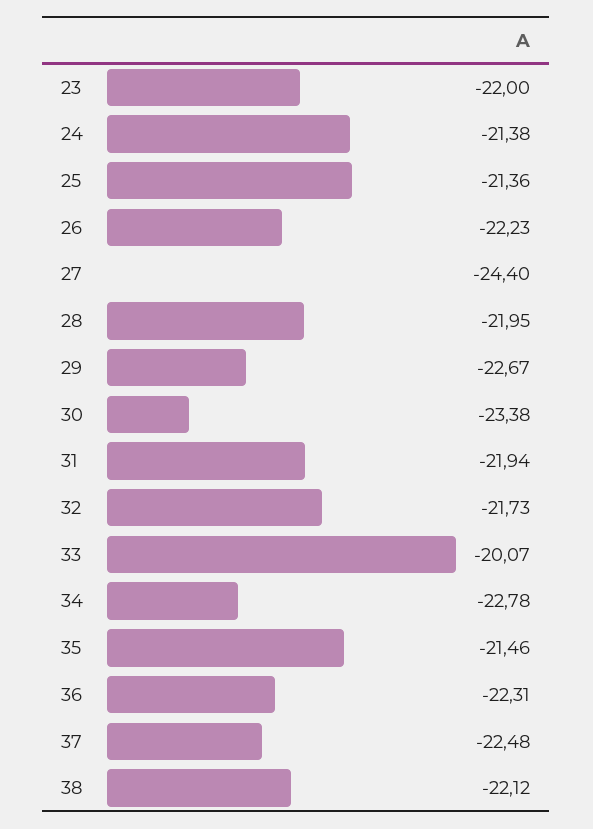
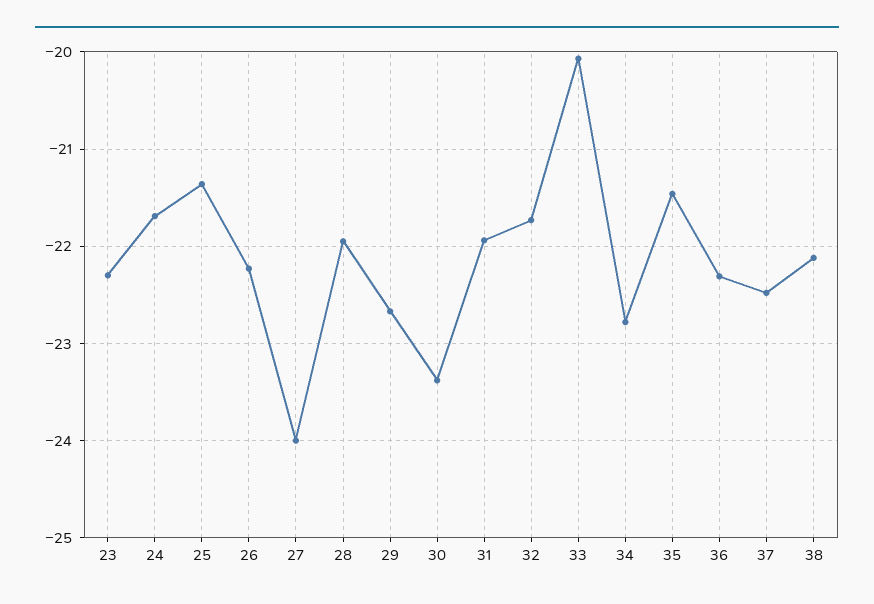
23: -22 -> -22.3
24: -21.38 -> -21.7
27: -24.4 -> -24

